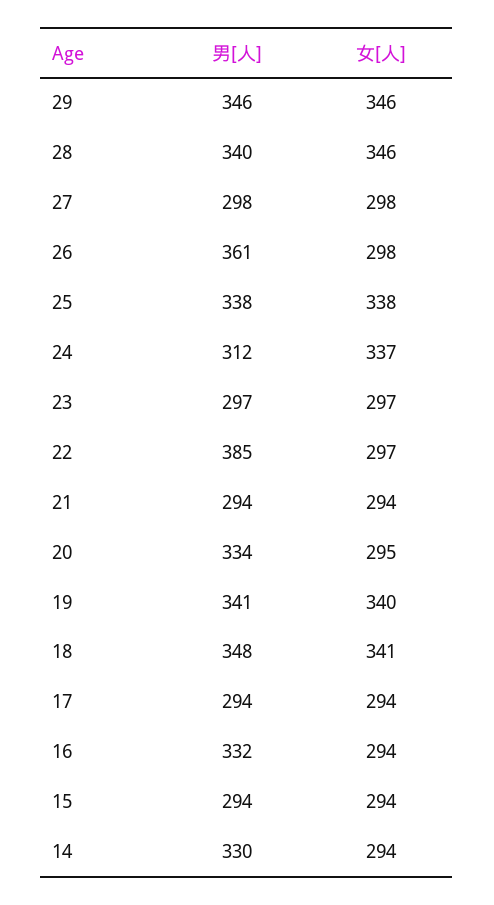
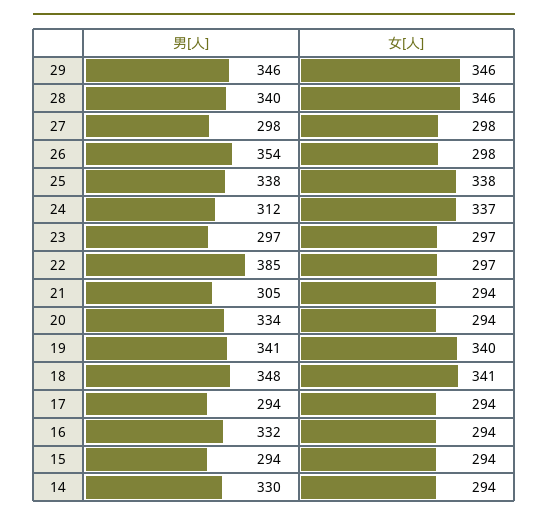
男[人], 26: 361 -> 354
男[人], 21: 294 -> 305
女[人], 20: 295 -> 294

